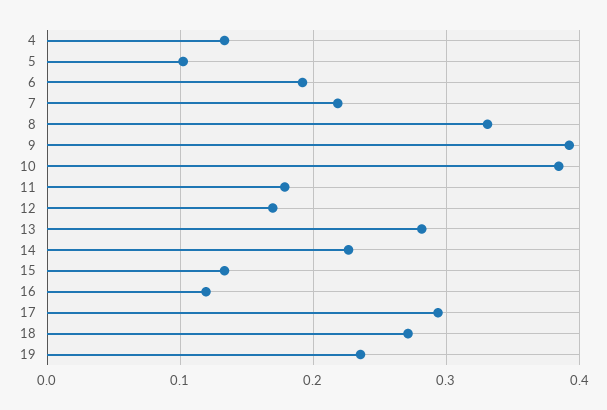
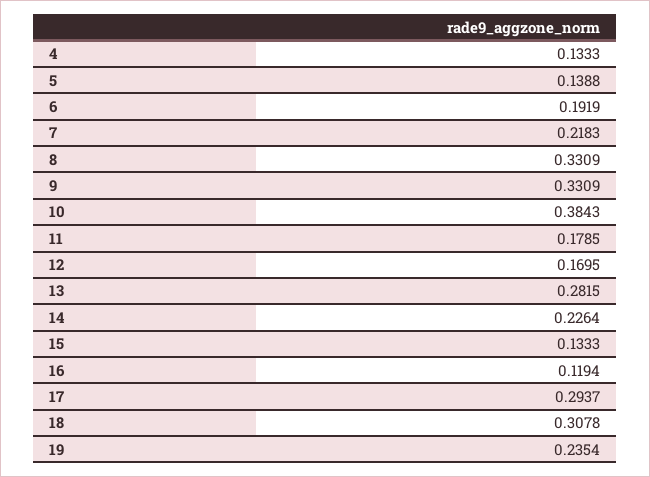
5: 0.1 -> 0.1388
9: 0.39 -> 0.3309
18: 0.27 -> 0.3078

